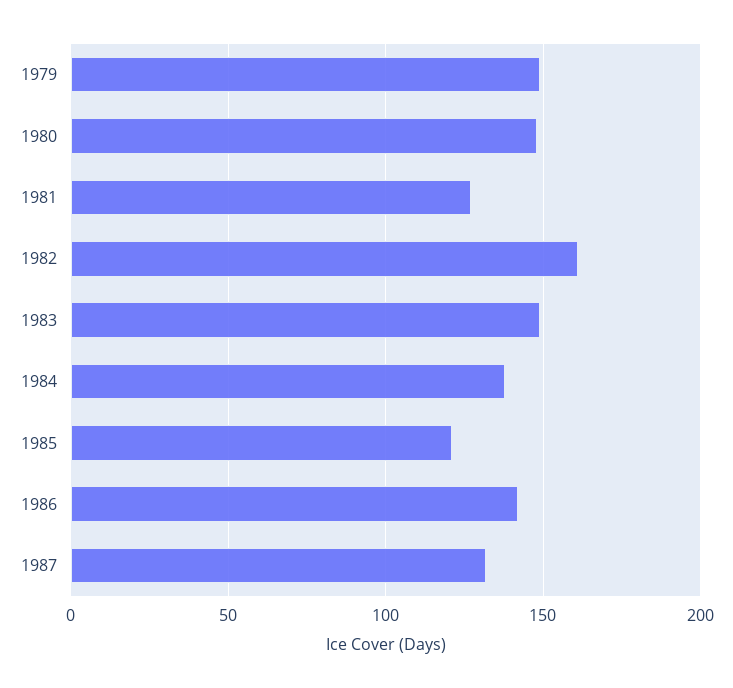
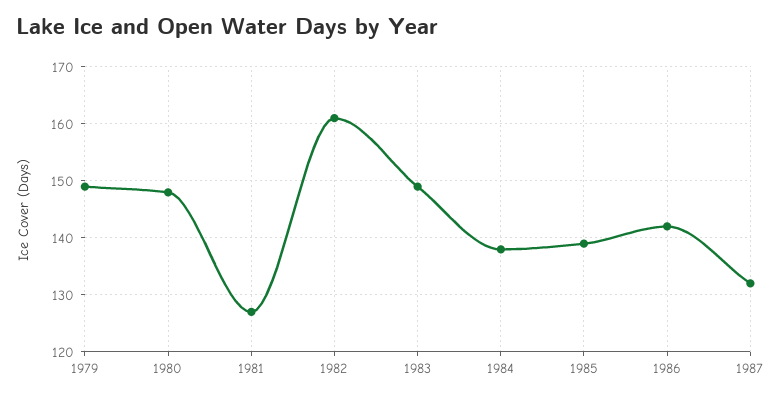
1985: 120 -> 140

